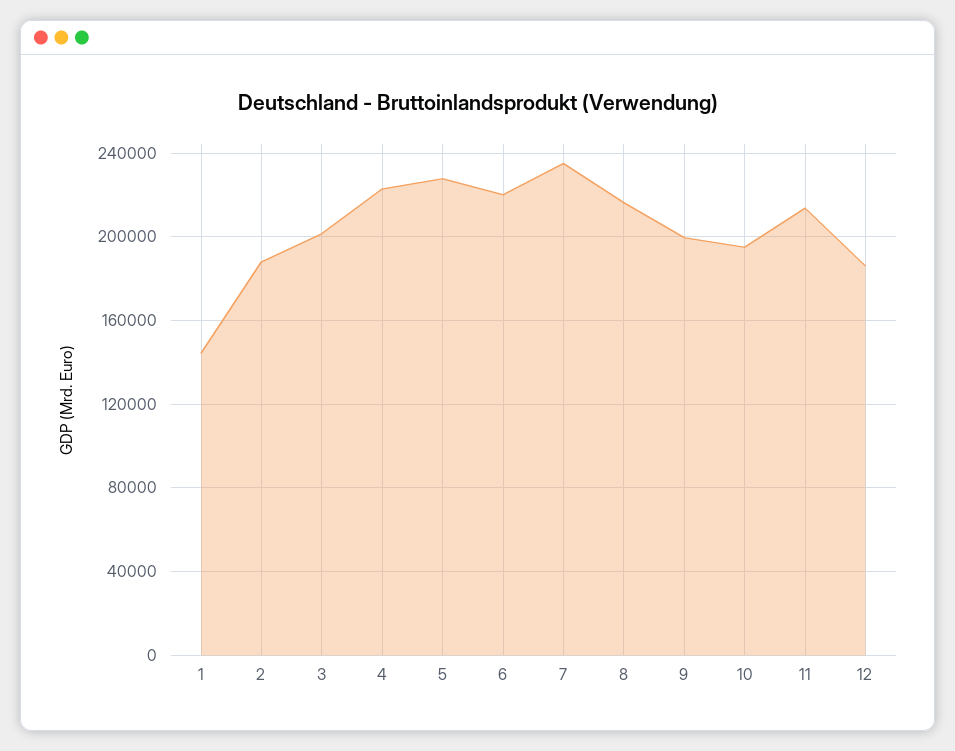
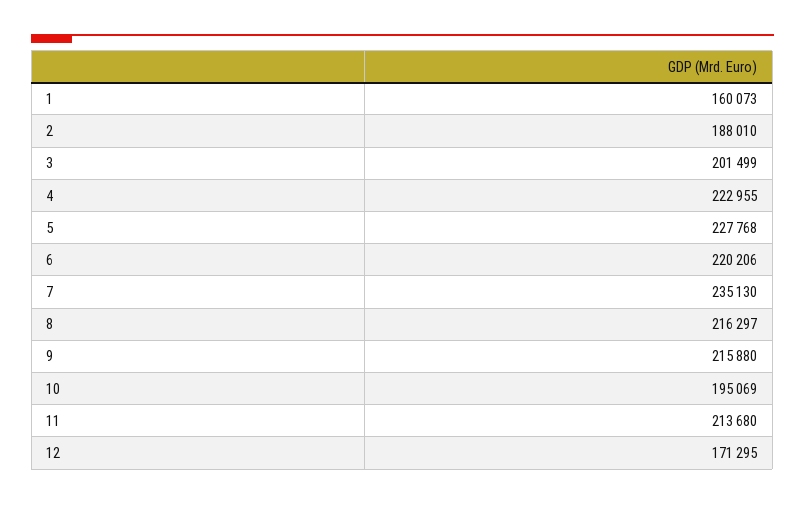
1: 145000 -> 160073
9: 200000 -> 215880
12: 185000 -> 171295

